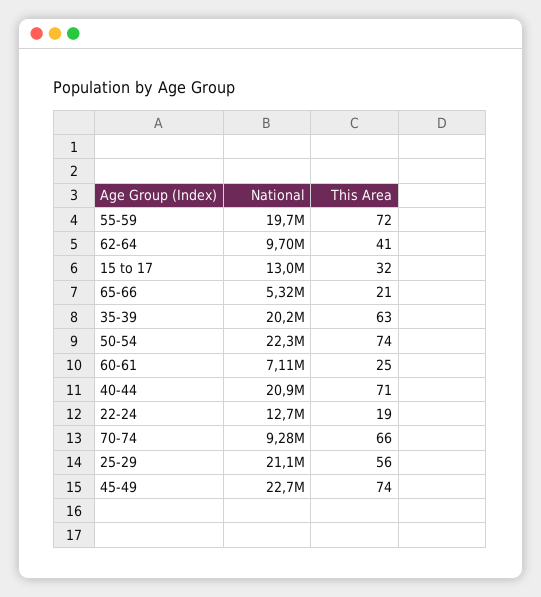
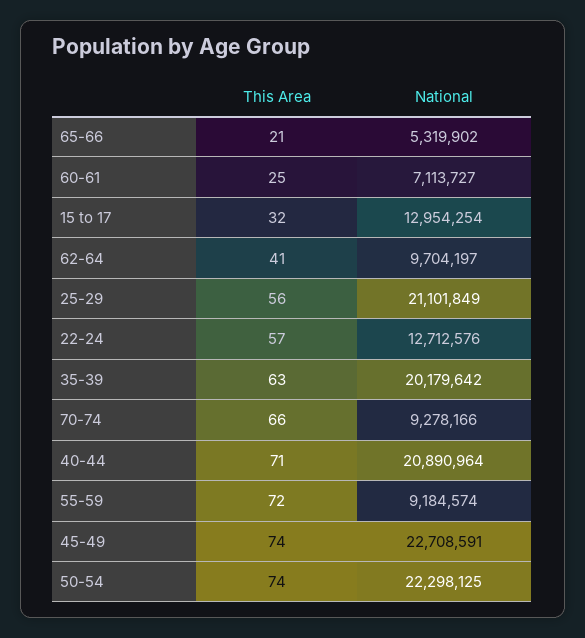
National, 55-59: 19700000 -> 9184574
This Area, 22-24: 19 -> 57

